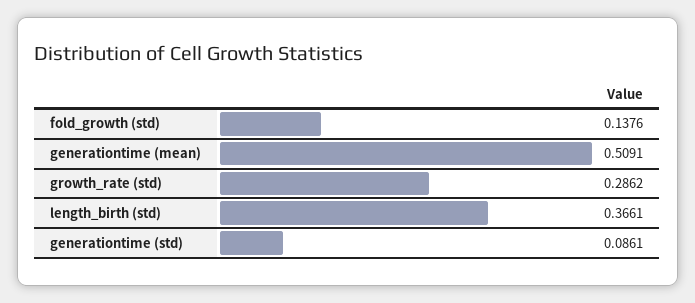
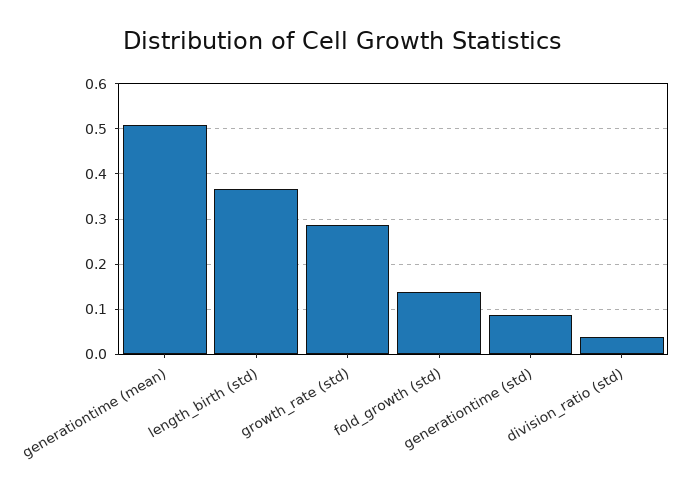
division_ratio (std): none -> 0.04

